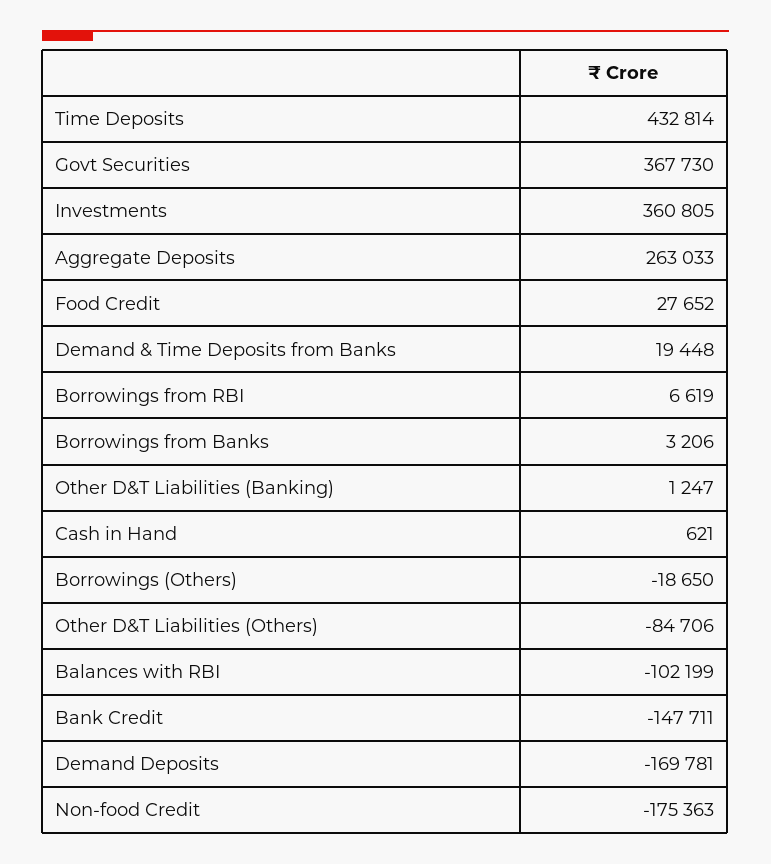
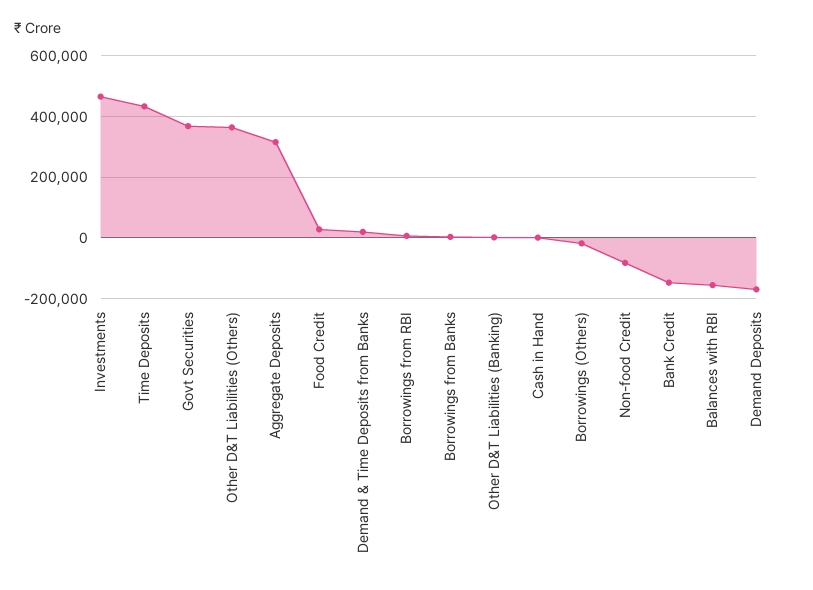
Investments: 360805 -> 460000
Aggregate Deposits: 263033 -> 320000
Other D&T Liabilities (Others): -84706 -> 360000
Balances with RBI: -102199 -> -160000
Non-food Credit: -175363 -> -80000

